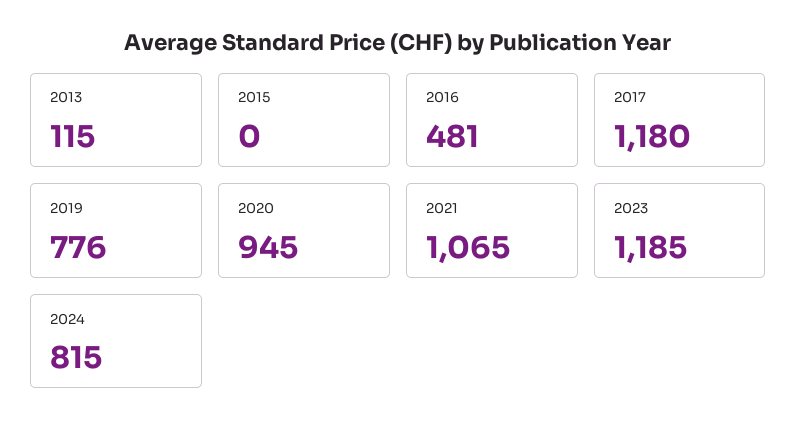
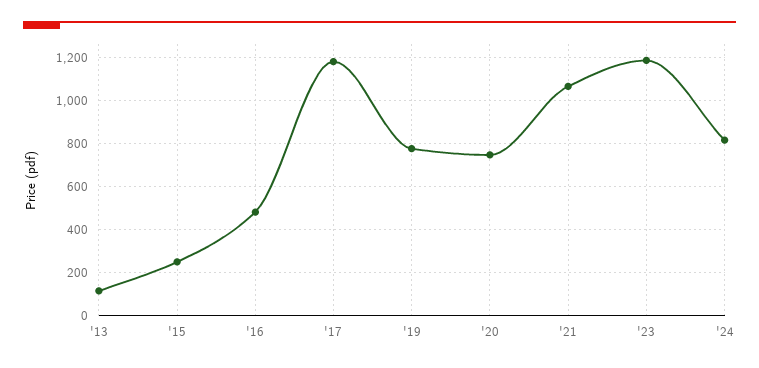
2015: 0 -> 250
2020: 945 -> 750

